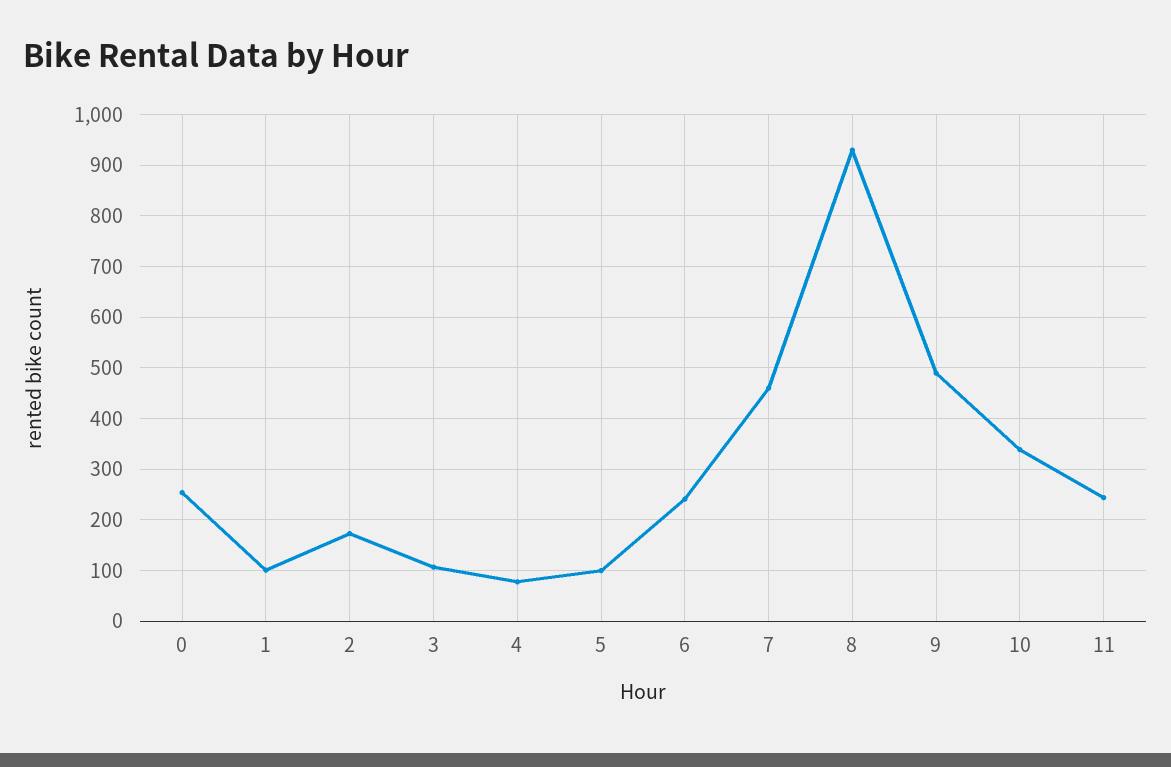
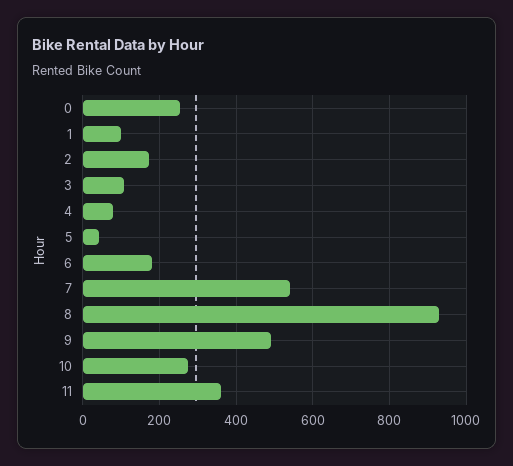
5: 100 -> 40
6: 240 -> 180
7: 460 -> 540
10: 340 -> 280
11: 240 -> 360

